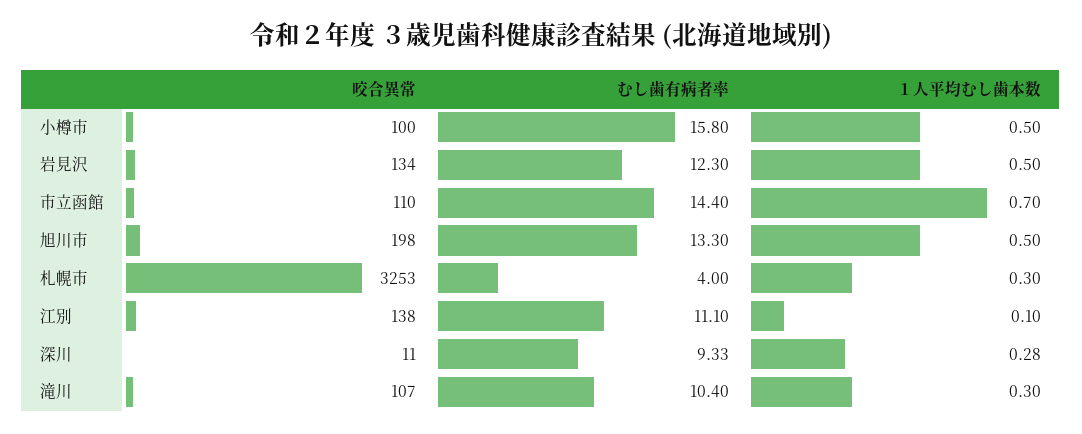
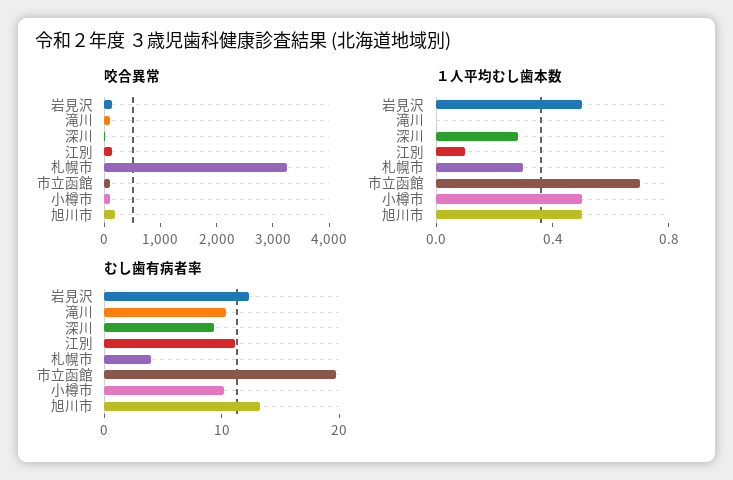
むし歯有病者率, 小樽市: 15.8 -> 10
むし歯有病者率, 市立函館: 14.4 -> 20
１人平均むし歯本数, 滝川: 0.3 -> 0

